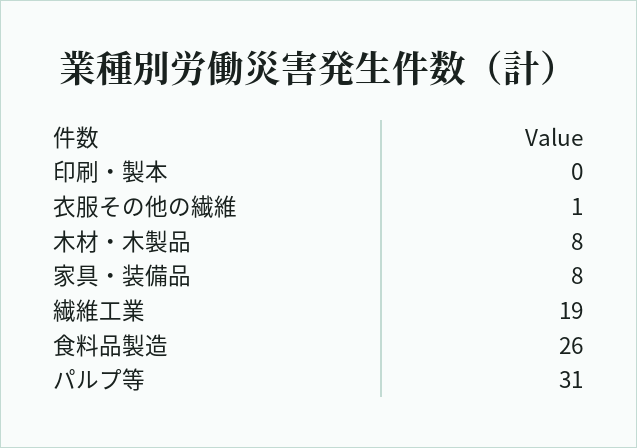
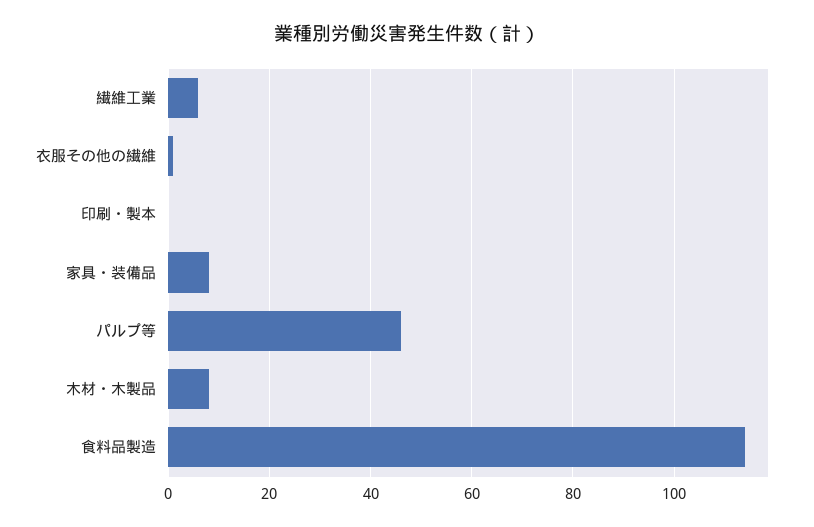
繊維工業: 19 -> 5
食料品製造: 26 -> 115
パルプ等: 31 -> 45

